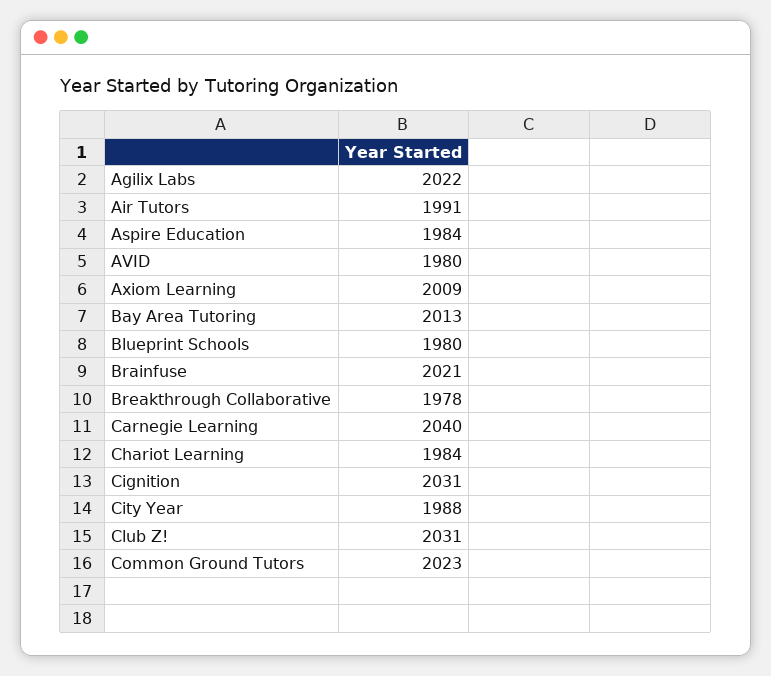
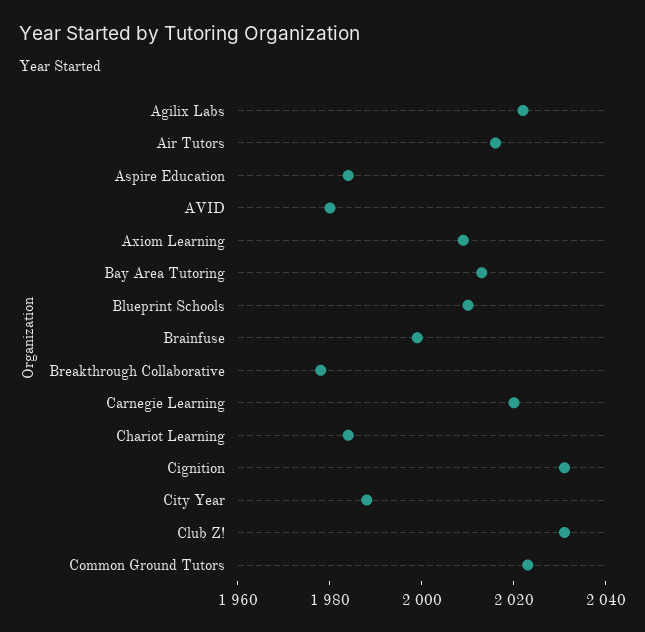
Air Tutors: 1991 -> 2015
Blueprint Schools: 1980 -> 2010
Brainfuse: 2021 -> 2000
Carnegie Learning: 2040 -> 2020

